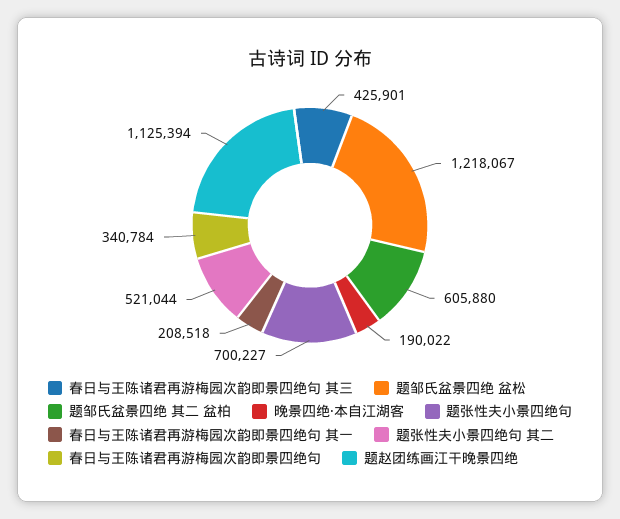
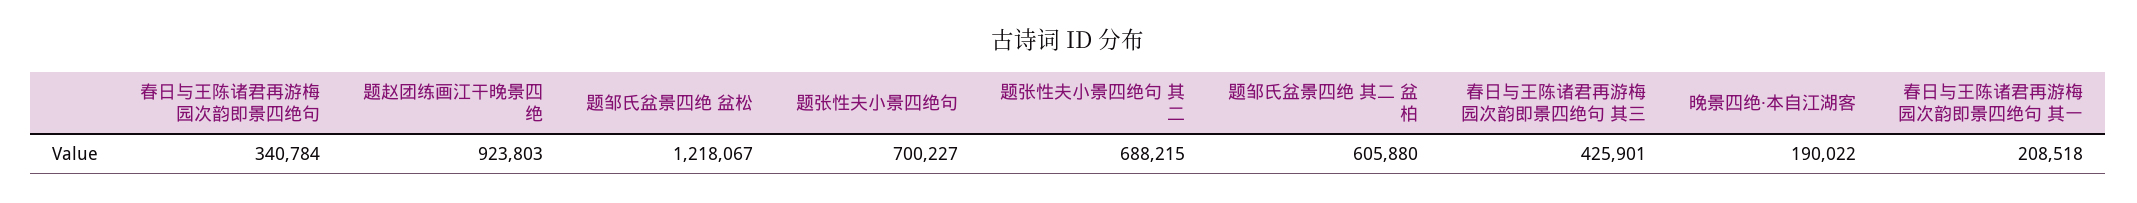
题张性夫小景四绝句 其二: 521044 -> 688215
题赵团练画江干晚景四绝: 1125394 -> 923803

